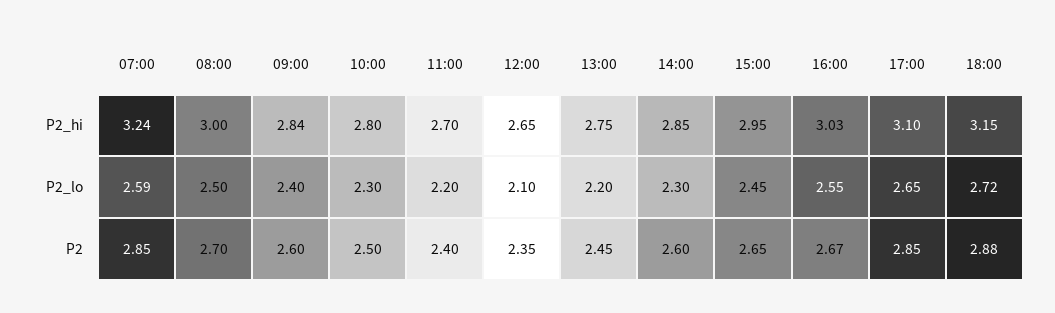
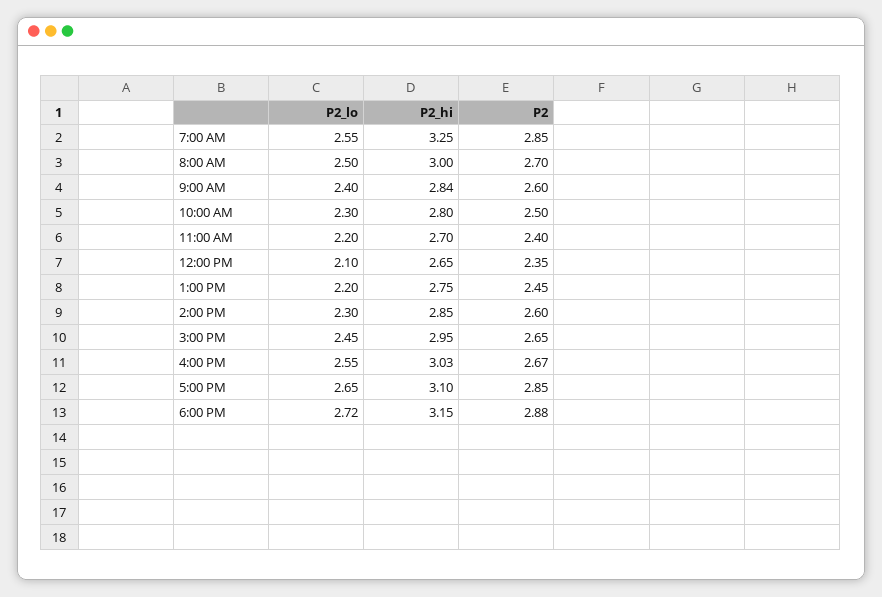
07:00, P2_hi: 3.24 -> 3.25
07:00, P2_lo: 2.59 -> 2.55

